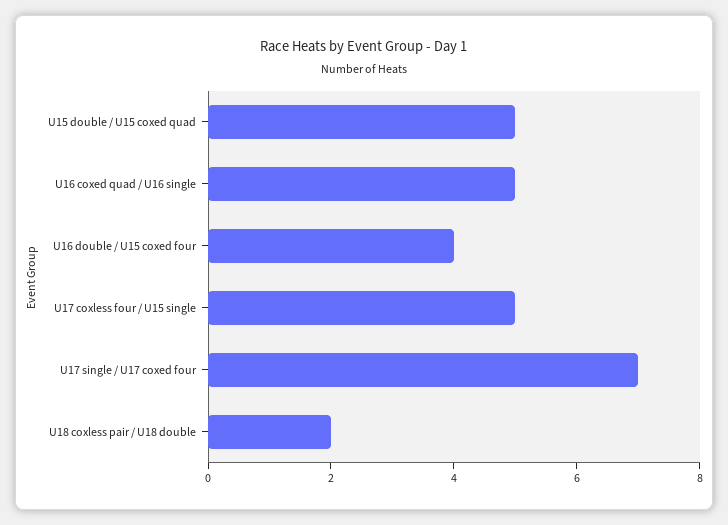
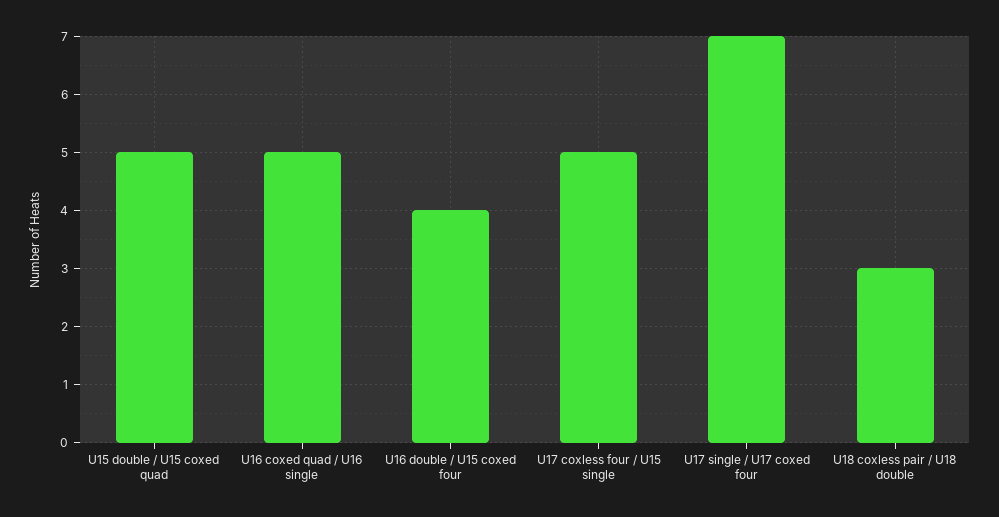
U18 coxless pair / U18 double: 2 -> 3

